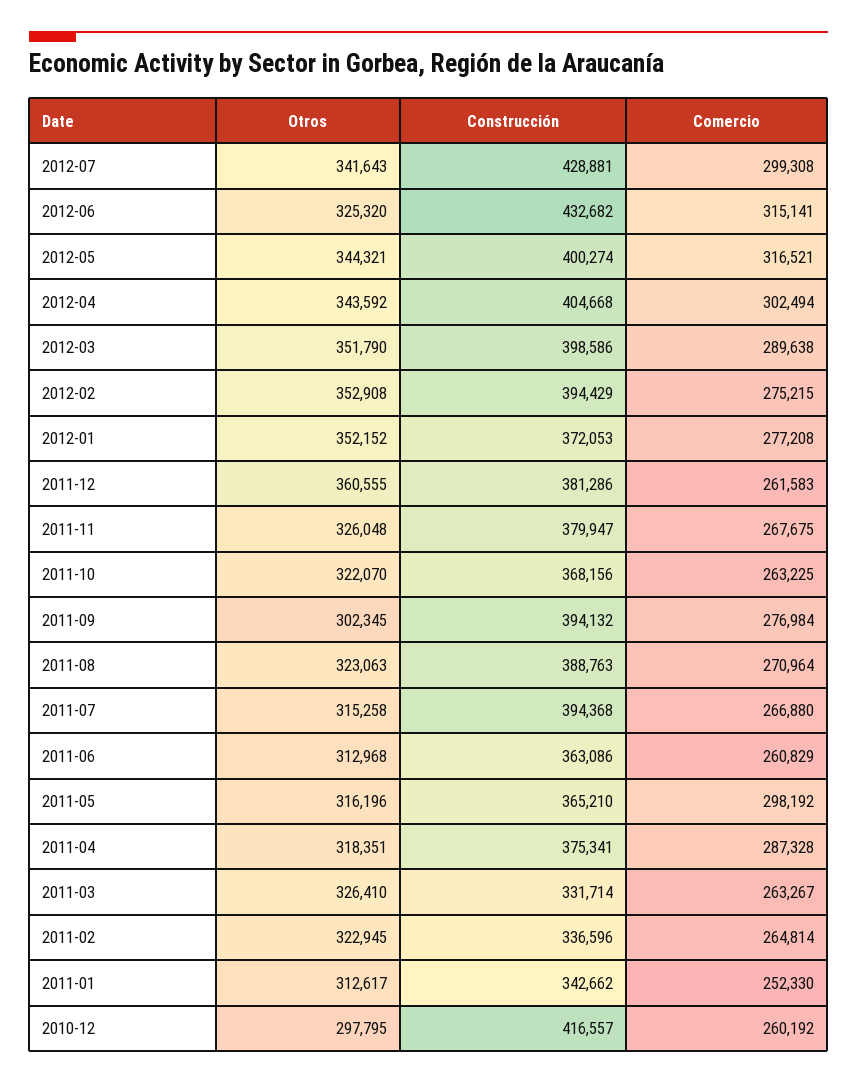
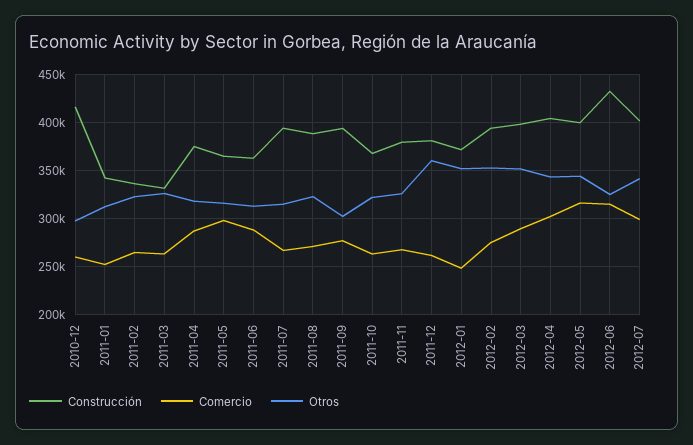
Construcción, 2012-07: 428881 -> 400000
Comercio, 2012-01: 277208 -> 250000
Comercio, 2011-06: 260829 -> 290000

